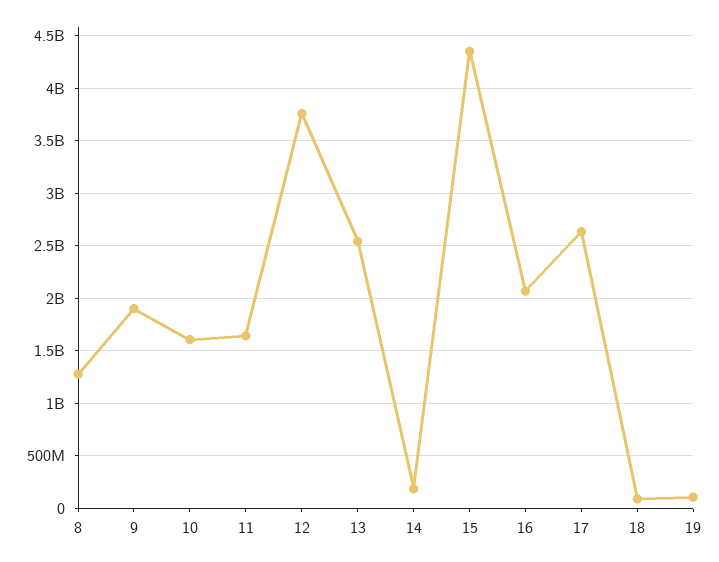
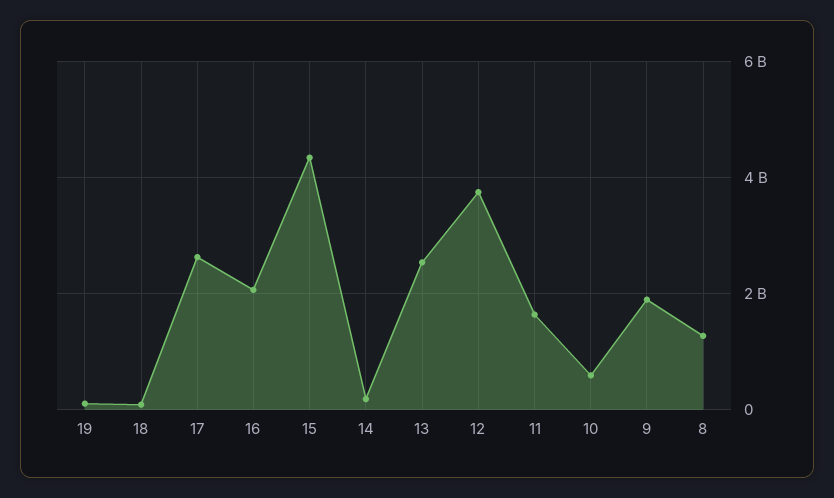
10: 1600000000 -> 600000000

